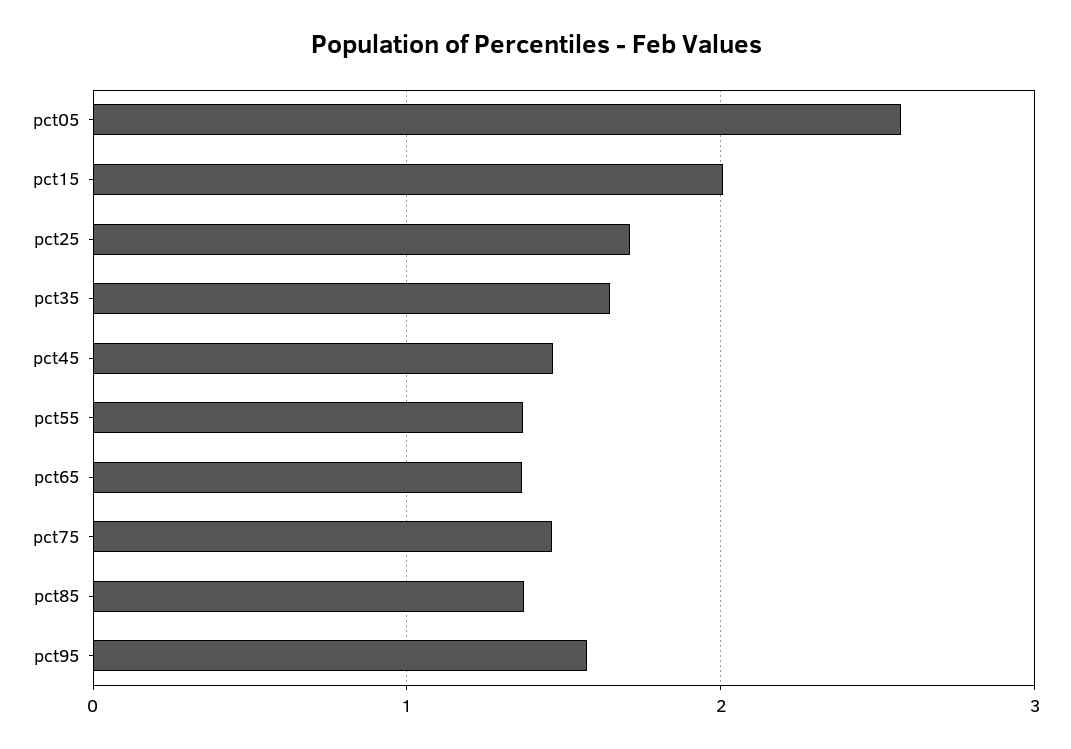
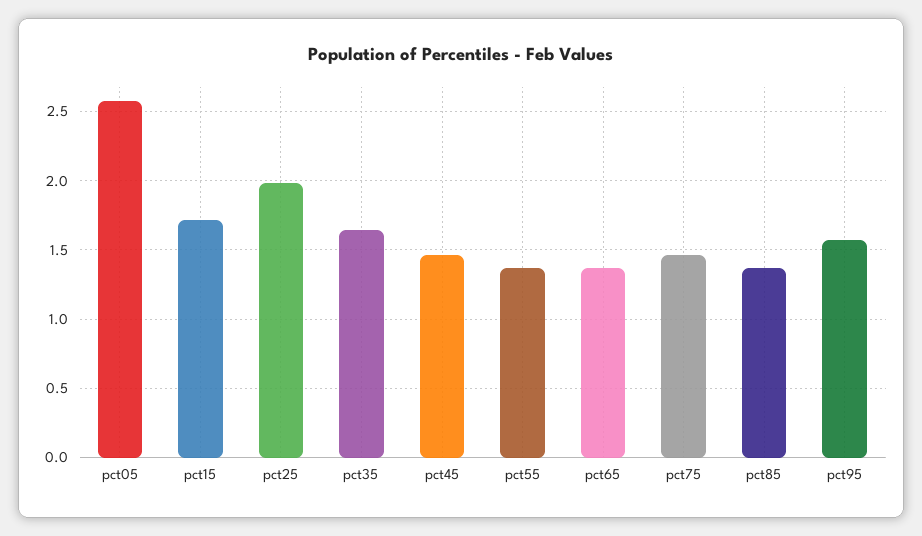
pct15: 2 -> 1.7
pct25: 1.7 -> 2

